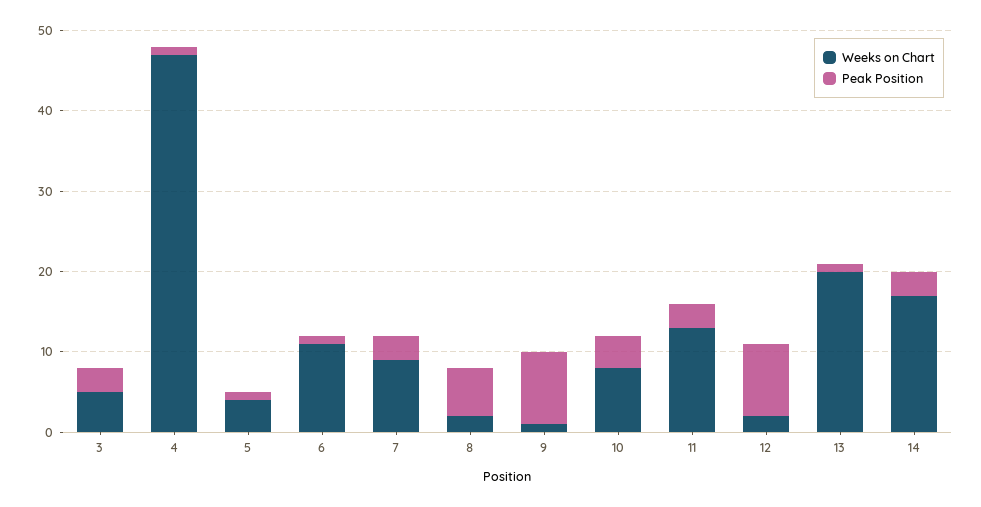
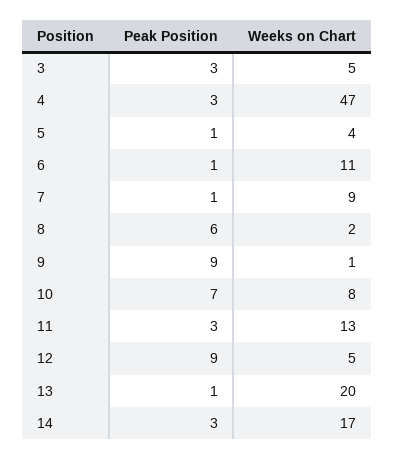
Peak Position, 4: 1 -> 3
Peak Position, 7: 3 -> 1
Peak Position, 10: 4 -> 7
Weeks on Chart, 12: 2 -> 5

